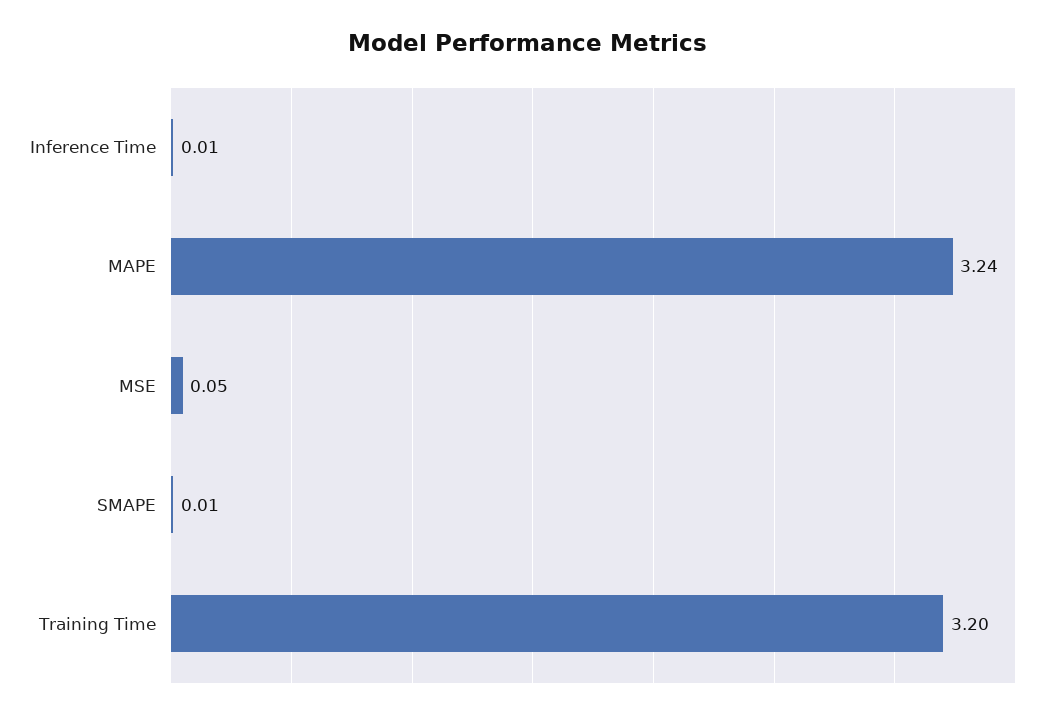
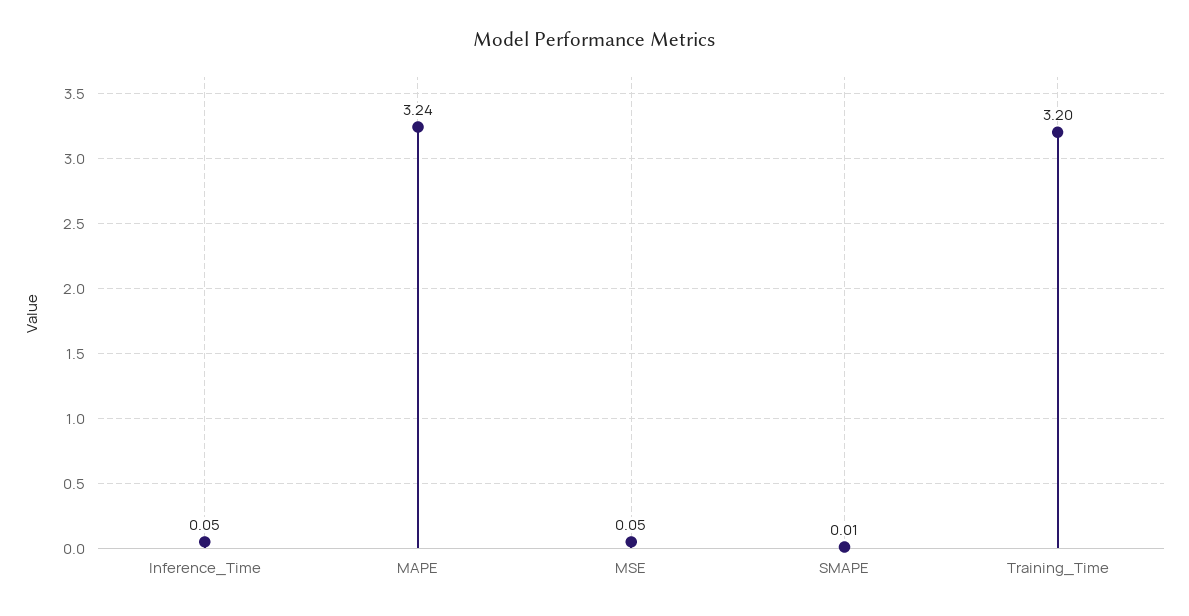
Inference Time: 0.01 -> 0.05

